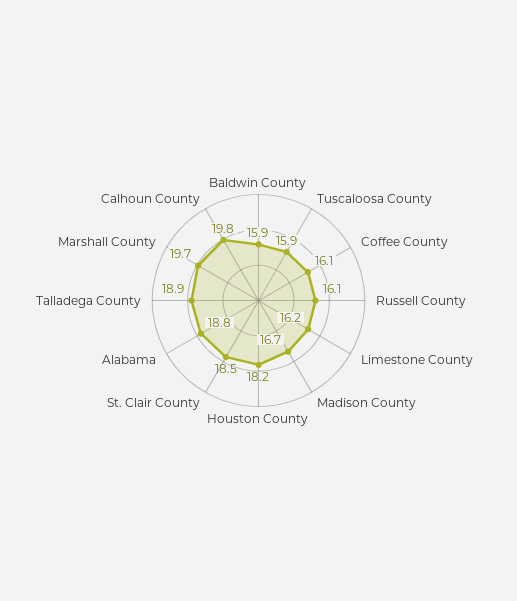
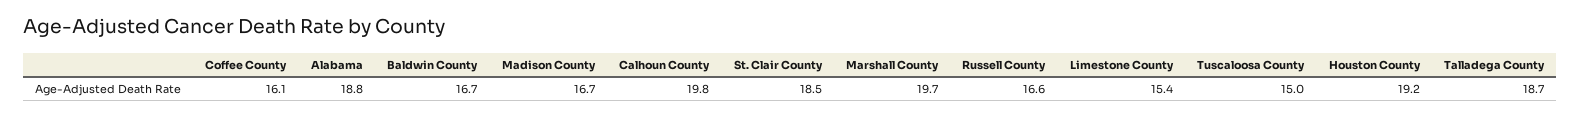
Baldwin County: 15.9 -> 16.7
Tuscaloosa County: 15.9 -> 15
Russell County: 16.1 -> 16.6
Limestone County: 16.2 -> 15.4
Houston County: 18.2 -> 19.2
Talladega County: 18.9 -> 18.7

